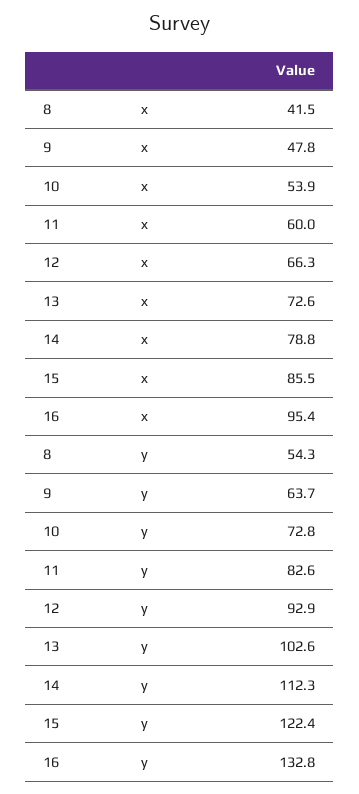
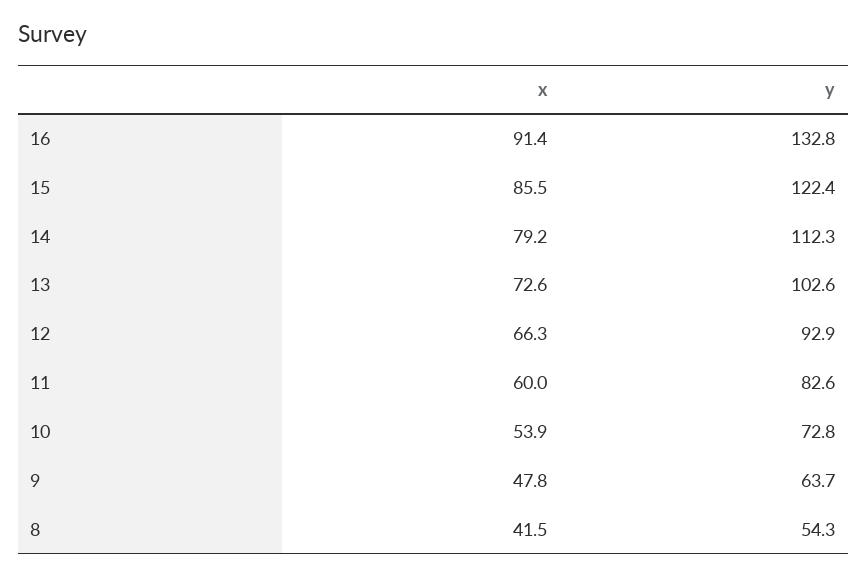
14, x: 78.8 -> 79.2
16, x: 95.4 -> 91.4

